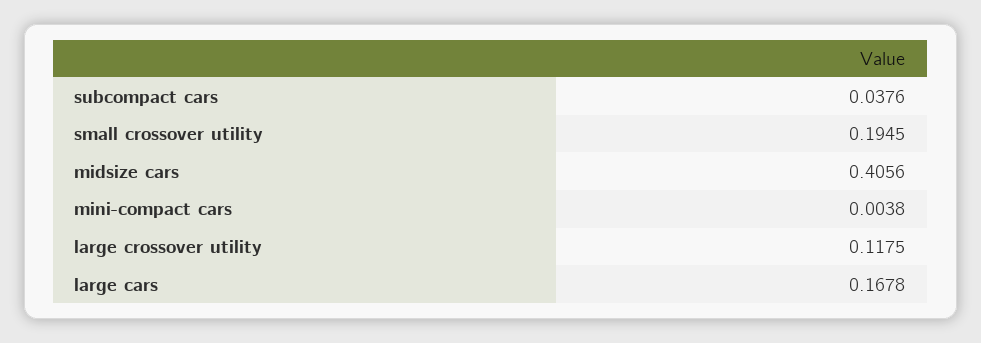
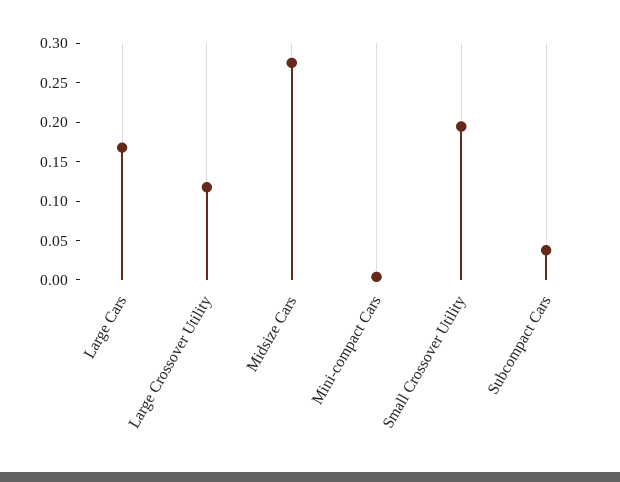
midsize cars: 0.4056 -> 0.275

